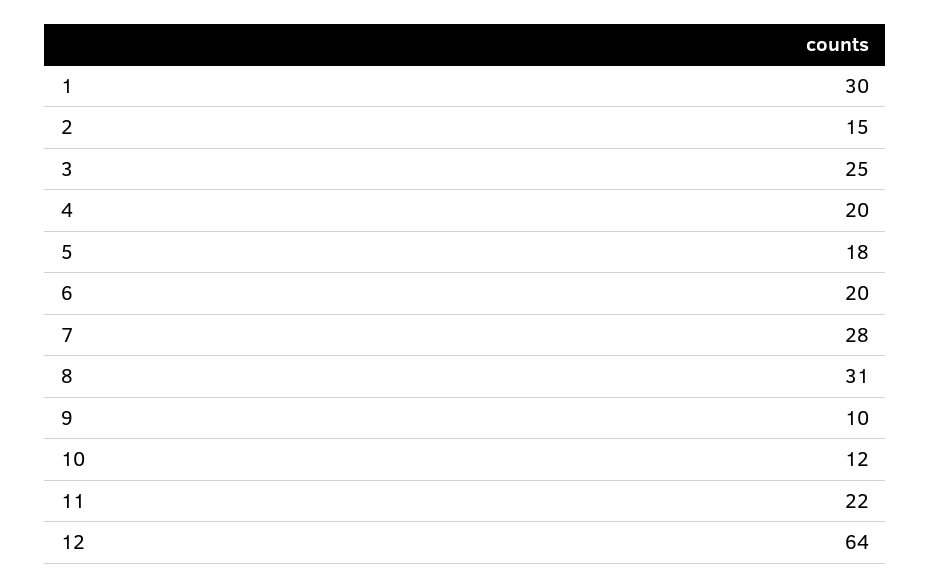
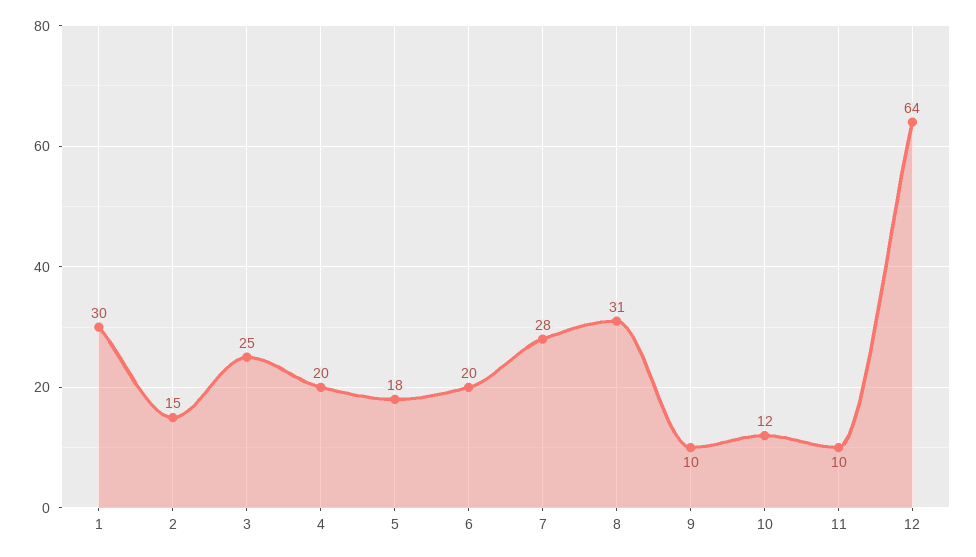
11: 22 -> 10

